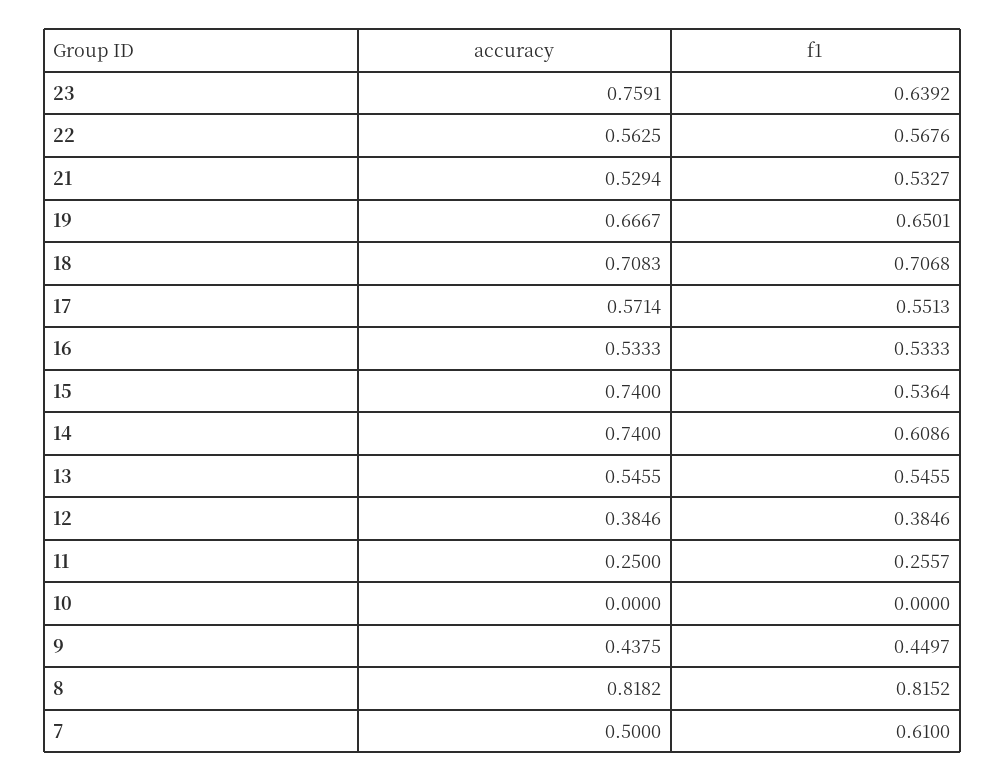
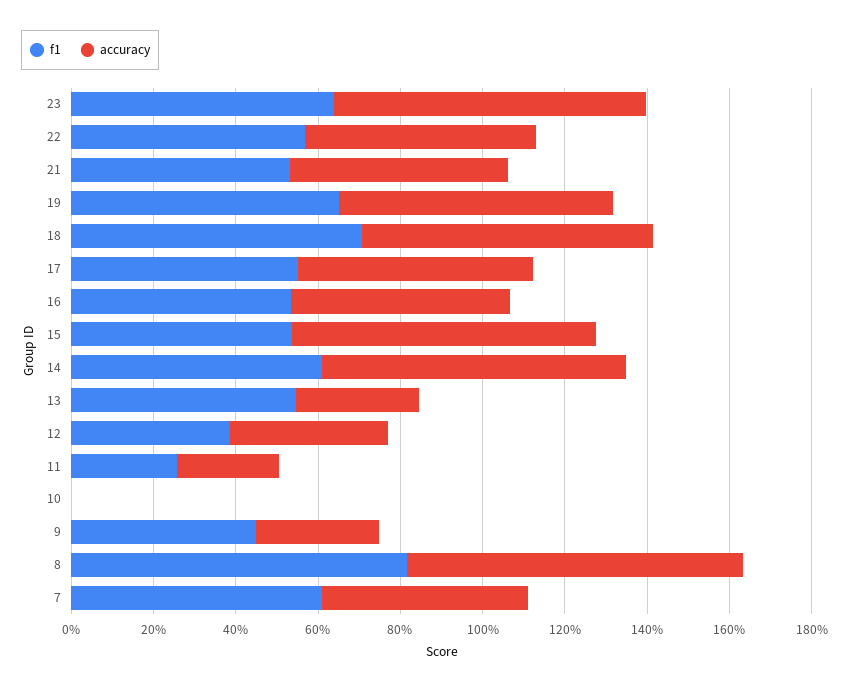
accuracy, 13: 0.5455 -> 0.3
accuracy, 9: 0.4375 -> 0.3

